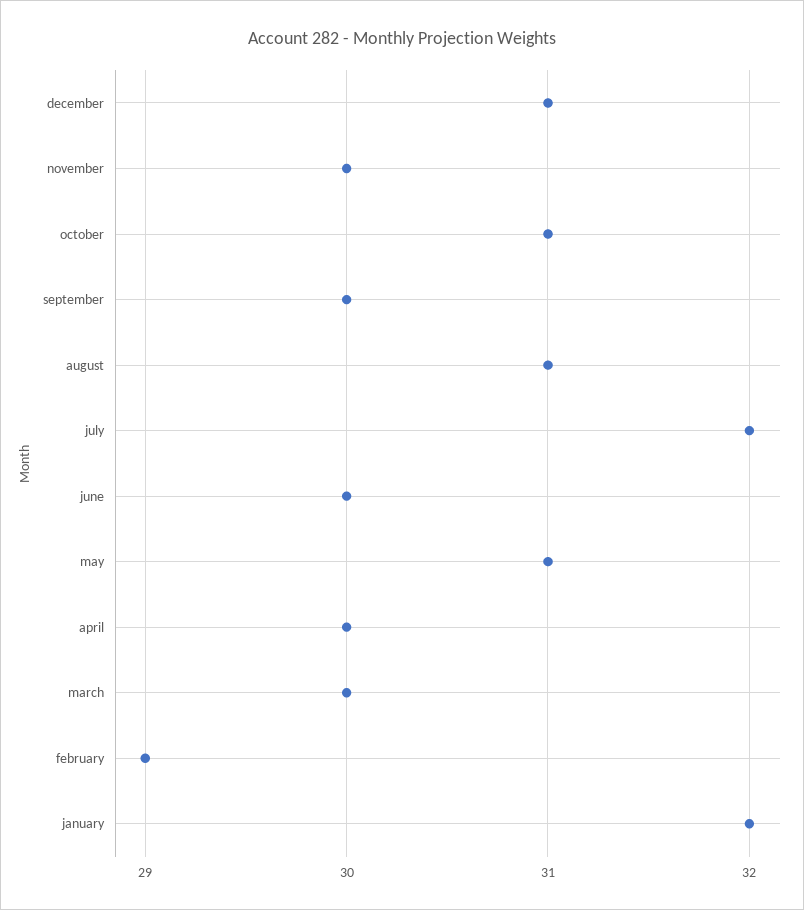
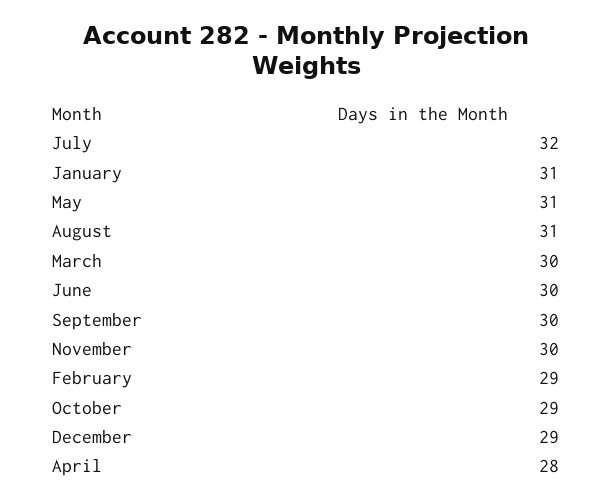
december: 31 -> 29
october: 31 -> 29
april: 30 -> 28
january: 32 -> 31

